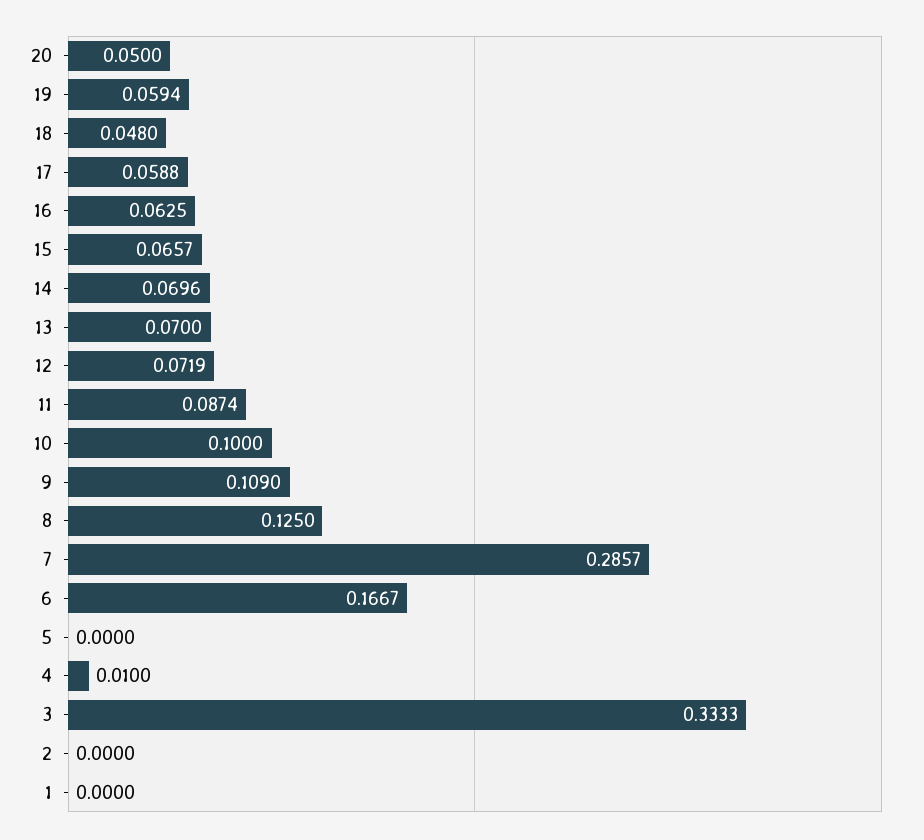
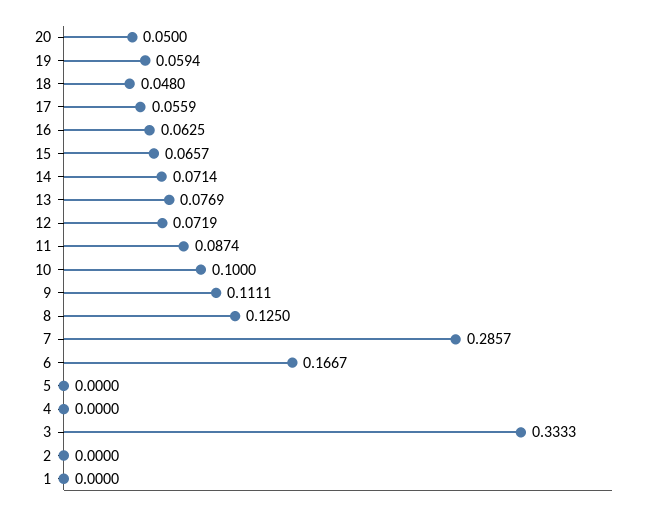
17: 0.0588 -> 0.0559
14: 0.0696 -> 0.0714
13: 0.07 -> 0.0769
9: 0.109 -> 0.1111
4: 0.01 -> 0

